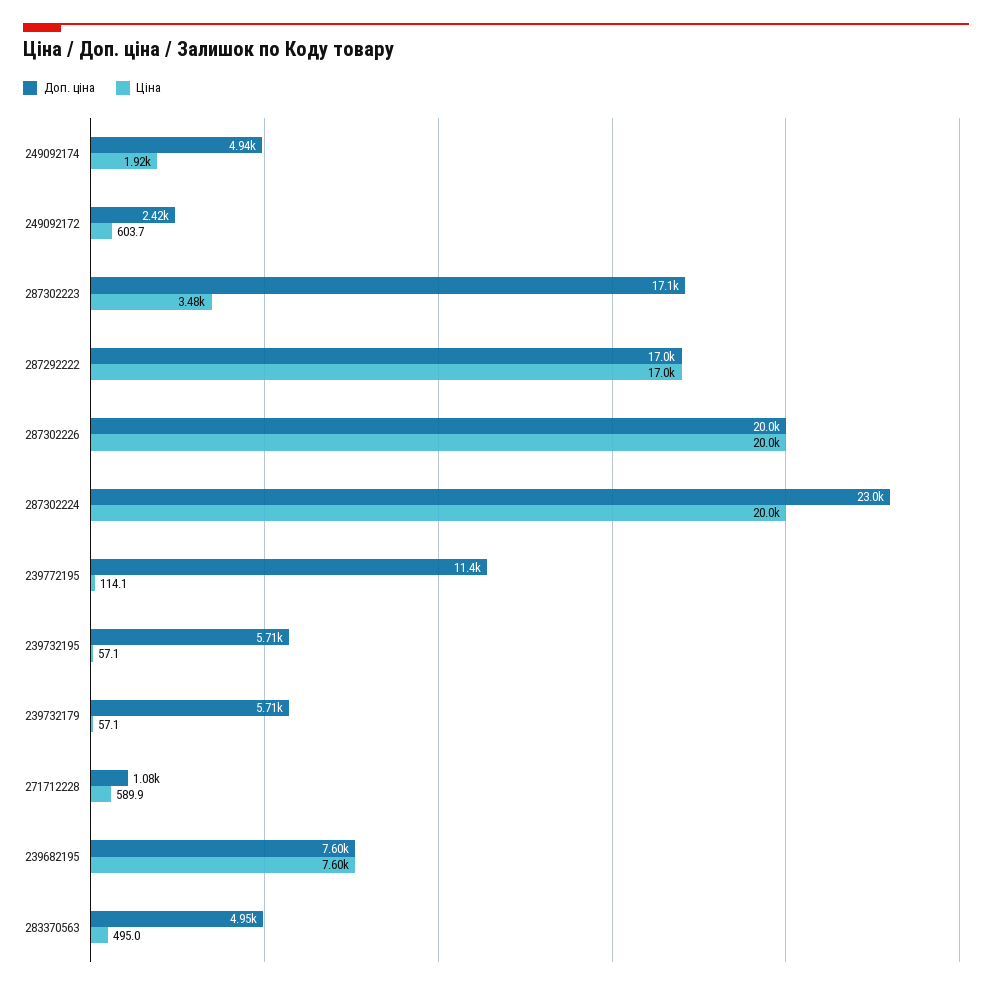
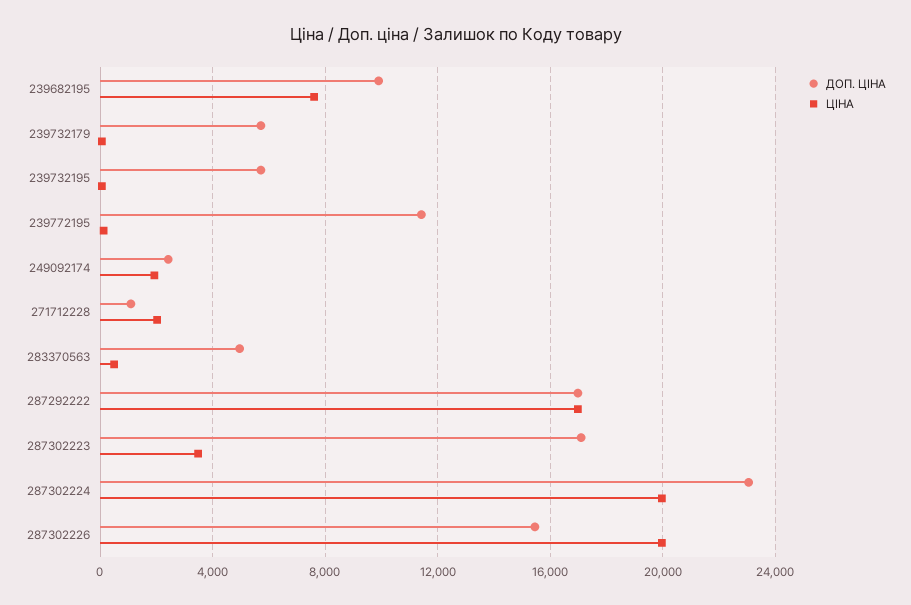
Доп. ціна, 249092174: 4940 -> 2500
Доп. ціна, 249092172: 2420 -> none
Ціна, 249092172: 603.7 -> none
Доп. ціна, 287302226: 20000 -> 15500
Ціна, 271712228: 589.9 -> 2000
Доп. ціна, 239682195: 7600 -> 10000

